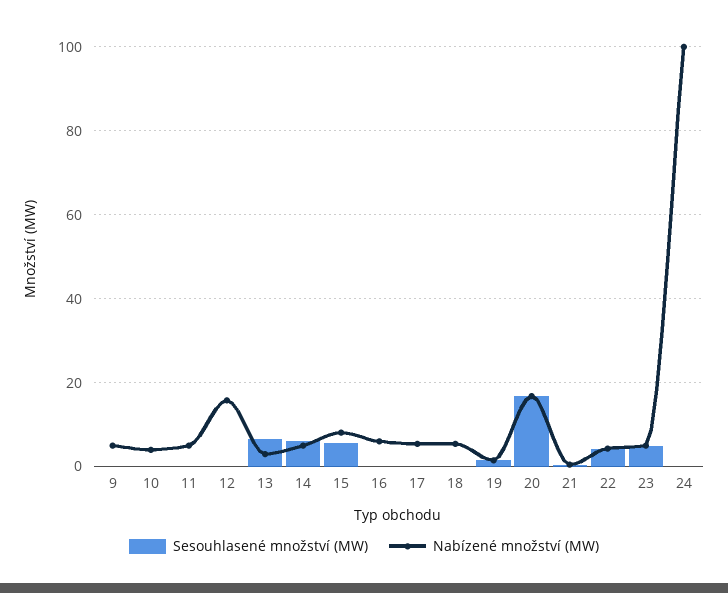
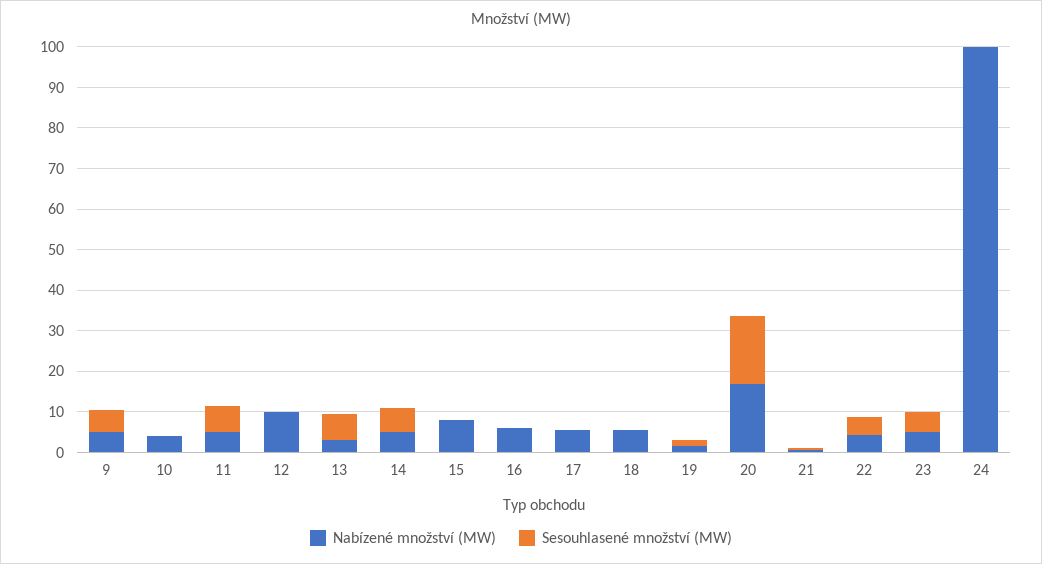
Sesouhlasené množství (MW), 9: 0 -> 6
Sesouhlasené množství (MW), 11: 0 -> 6
Nabízené množství (MW), 12: 16 -> 10
Sesouhlasené množství (MW), 15: 6 -> 0

